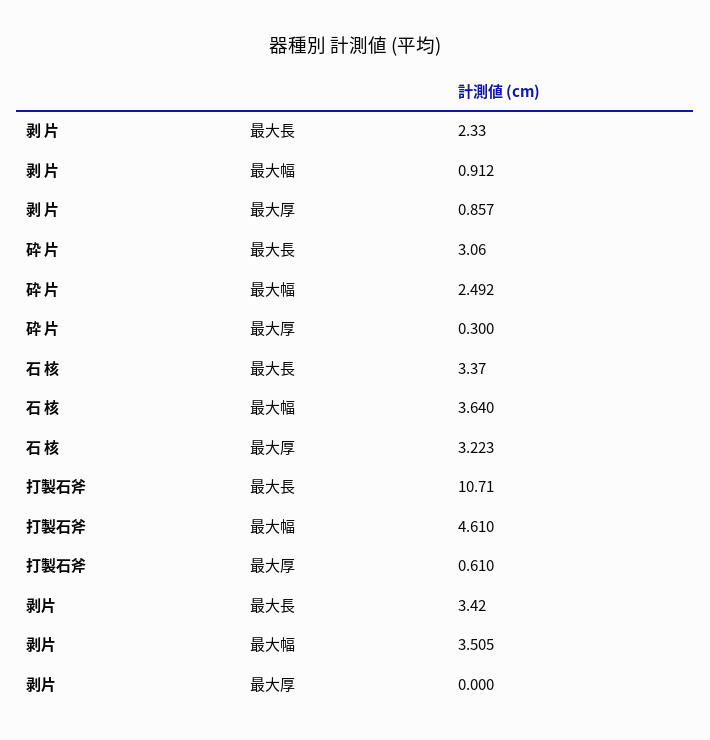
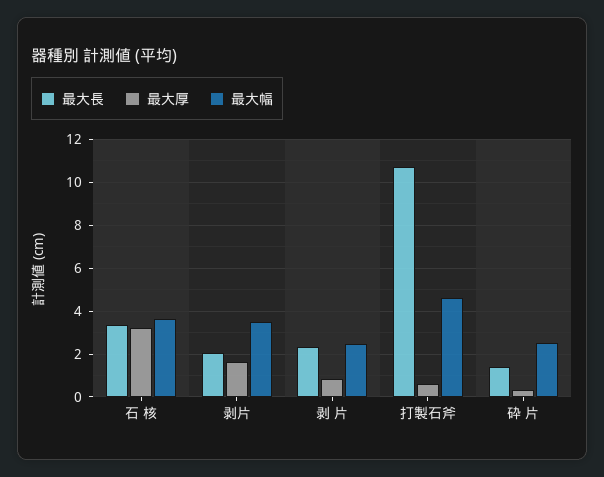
最大幅, 剥 片: 0.912 -> 2.5
最大長, 砕 片: 3.06 -> 1.5
最大長, 剥片: 3.42 -> 2
最大厚, 剥片: 0 -> 1.5

